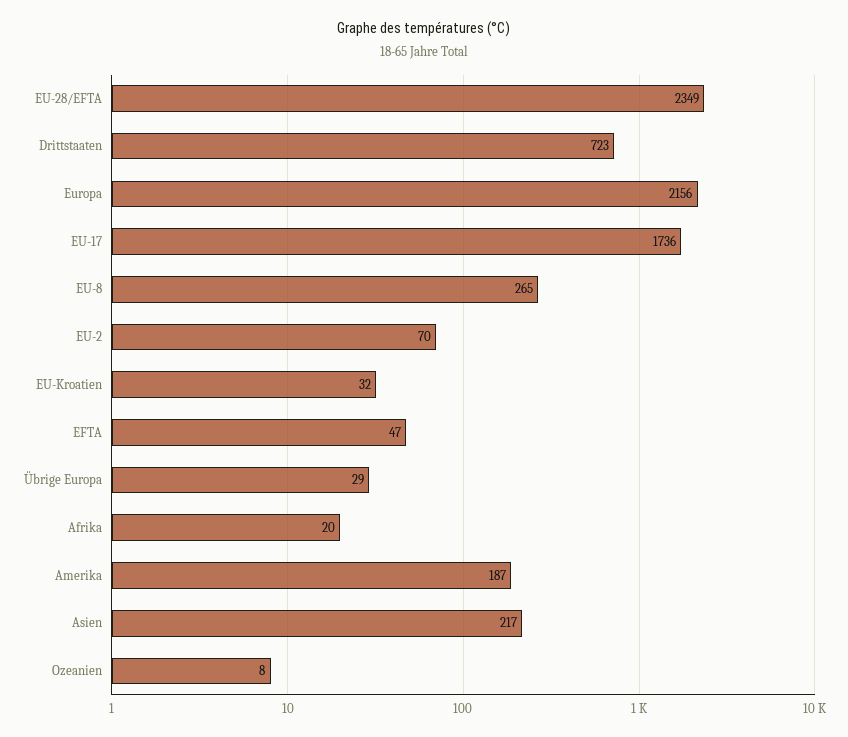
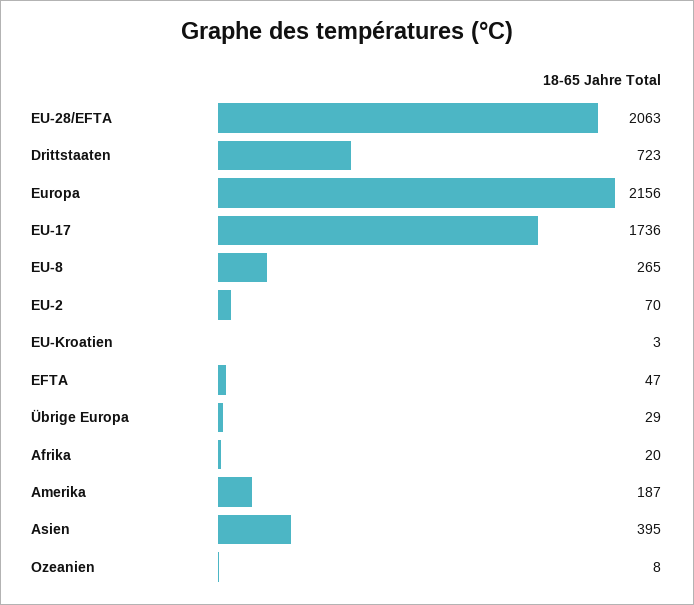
EU-28/EFTA: 2349 -> 2063
EU-Kroatien: 32 -> 3
Asien: 217 -> 395

